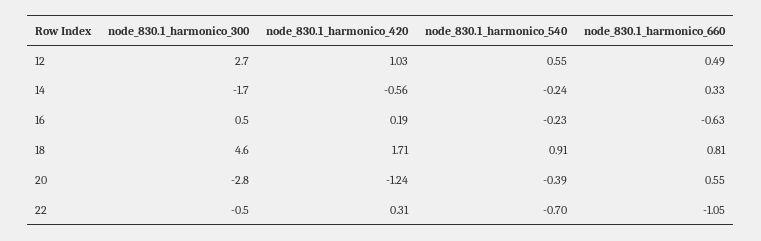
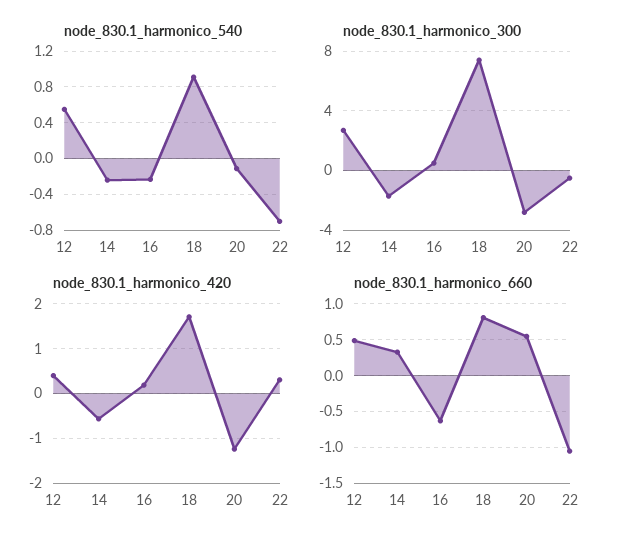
node_830.1_harmonico_420, 12: 1.03 -> 0.4
node_830.1_harmonico_300, 18: 4.6 -> 7.5
node_830.1_harmonico_540, 20: -0.39 -> -0.1

